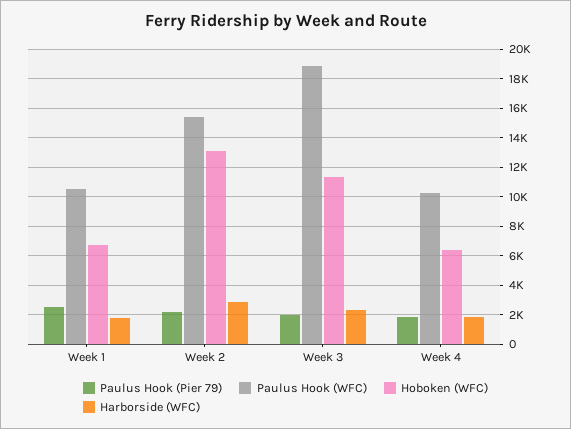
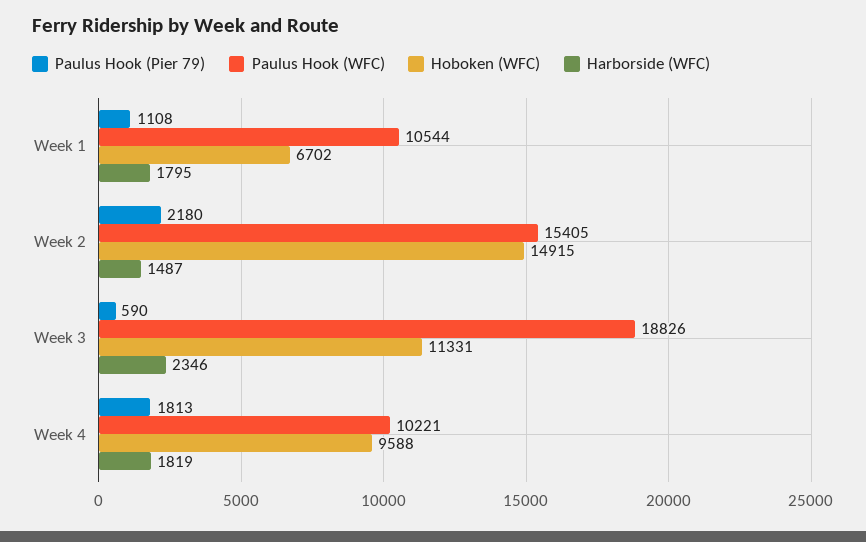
Paulus Hook (Pier 79), Week 1: 2500 -> 1108
Hoboken (WFC), Week 2: 13000 -> 14915
Harborside (WFC), Week 2: 3000 -> 1487
Paulus Hook (Pier 79), Week 3: 2000 -> 590
Hoboken (WFC), Week 4: 6500 -> 9588

